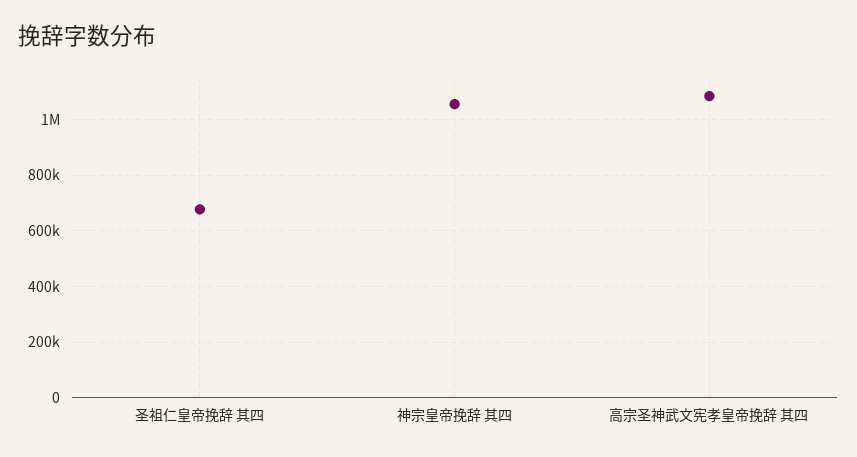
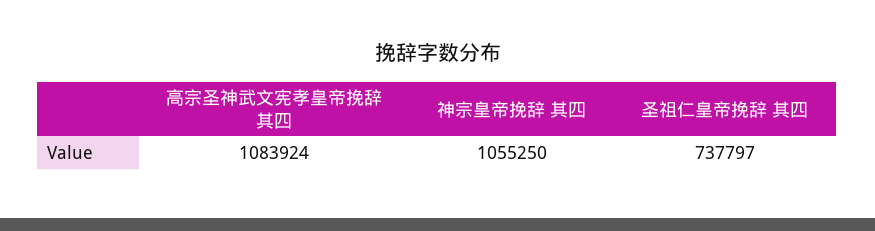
圣祖仁皇帝挽辞 其四: 675000 -> 737797

